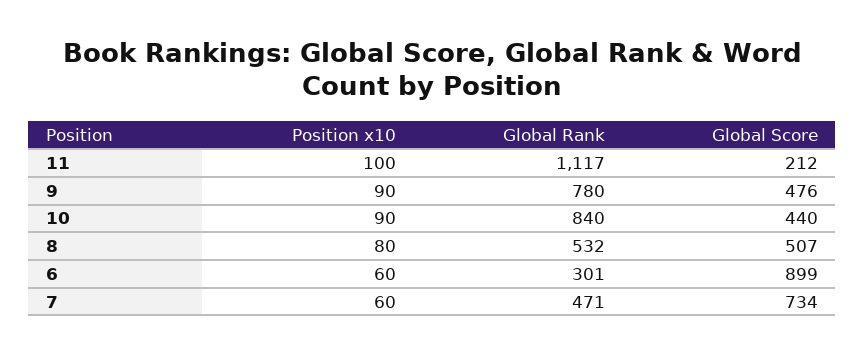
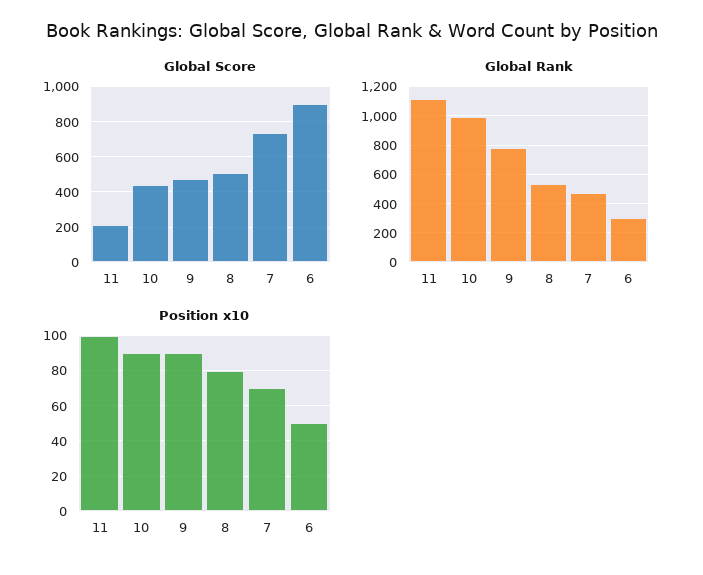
Global Rank, 10: 840 -> 1000
Position x10, 6: 60 -> 50
Position x10, 7: 60 -> 70

